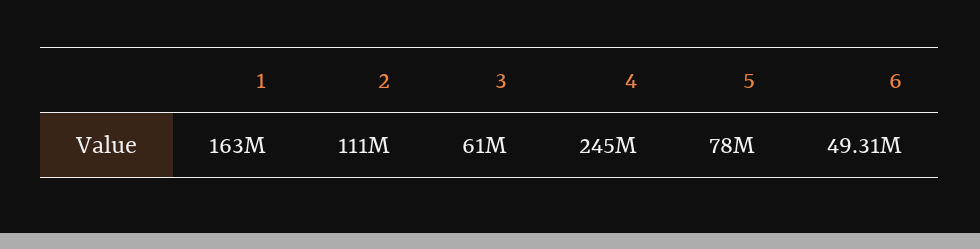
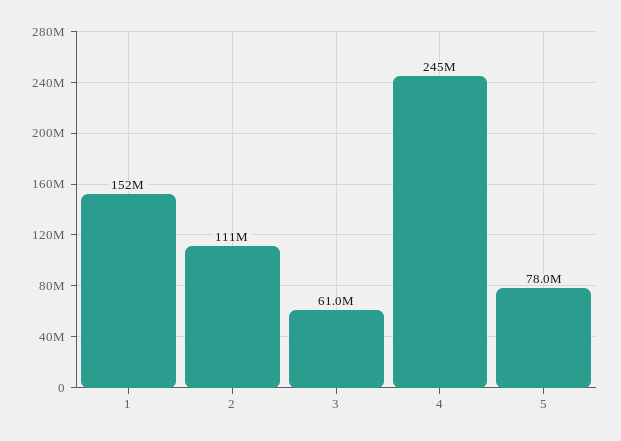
1: 163000000 -> 152000000
6: 49310000 -> none

